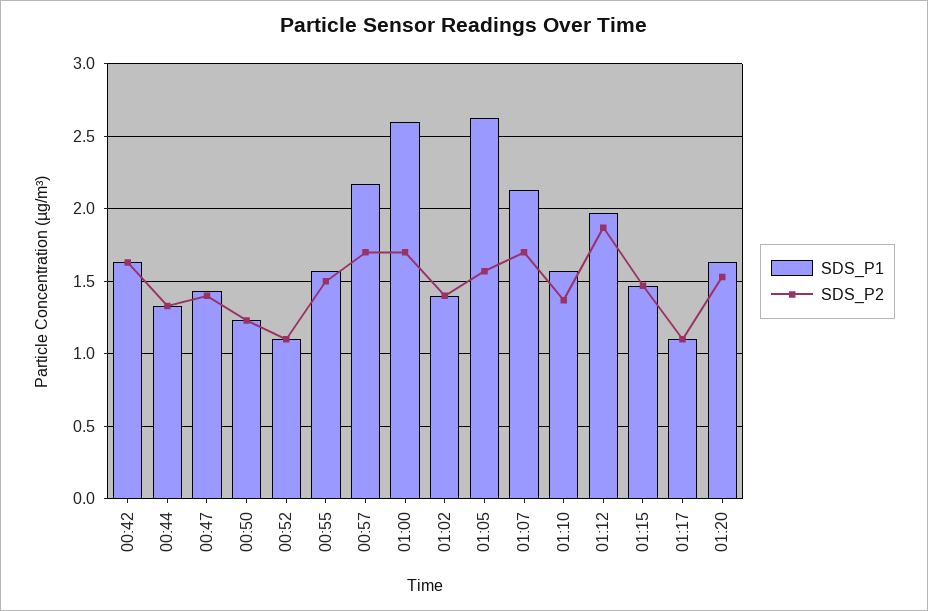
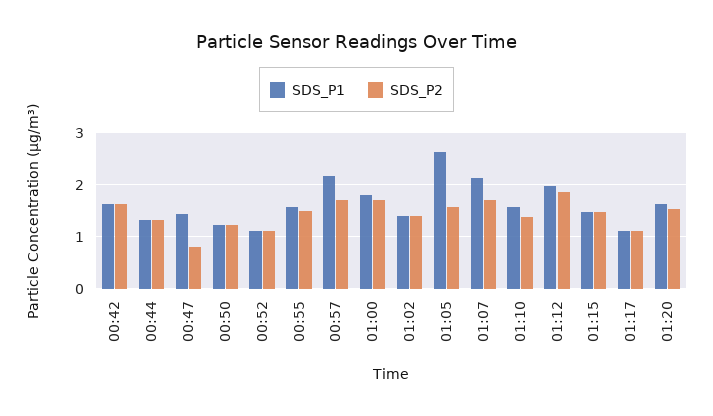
SDS_P2, 00:47: 1.4 -> 0.8
SDS_P1, 01:00: 2.6 -> 1.8

